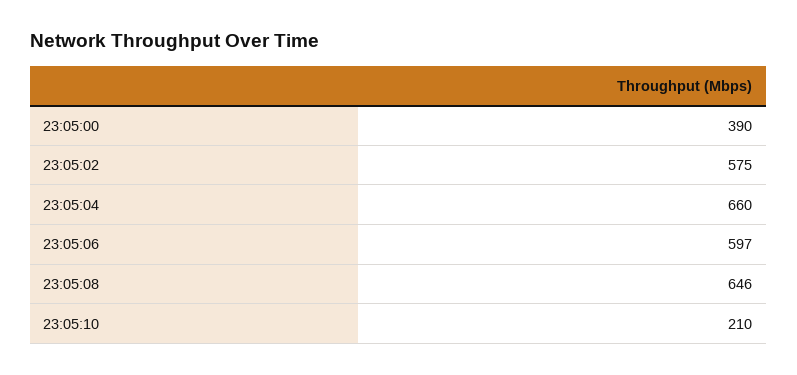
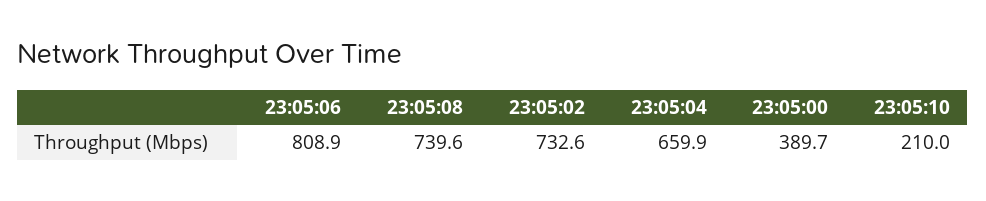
23:05:02: 575 -> 732.6
23:05:06: 597 -> 808.9
23:05:08: 646 -> 739.6

